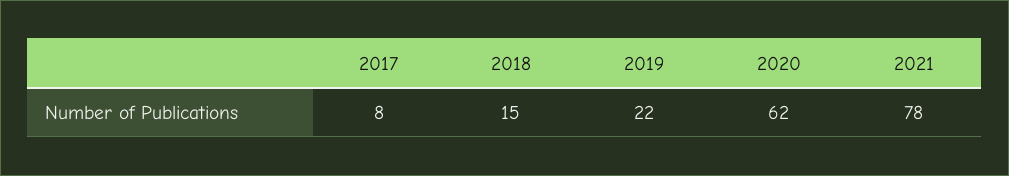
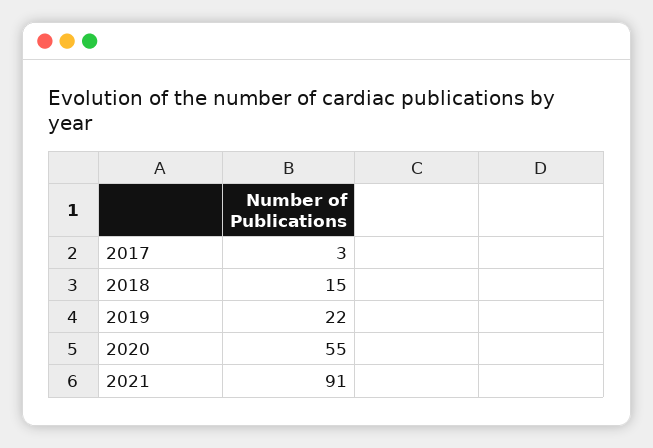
2017: 8 -> 3
2020: 62 -> 55
2021: 78 -> 91

